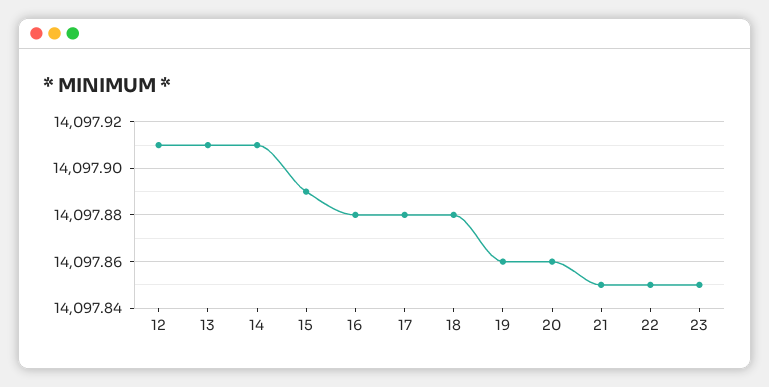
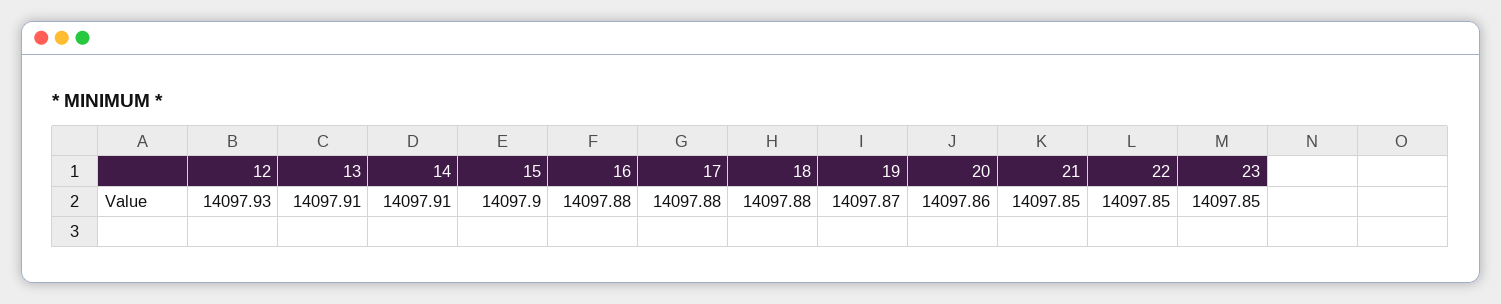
12: 14097.91 -> 14097.93
15: 14097.89 -> 14097.9
19: 14097.86 -> 14097.87

